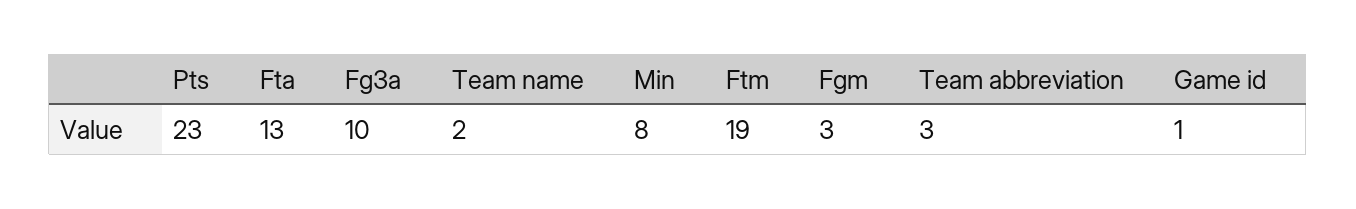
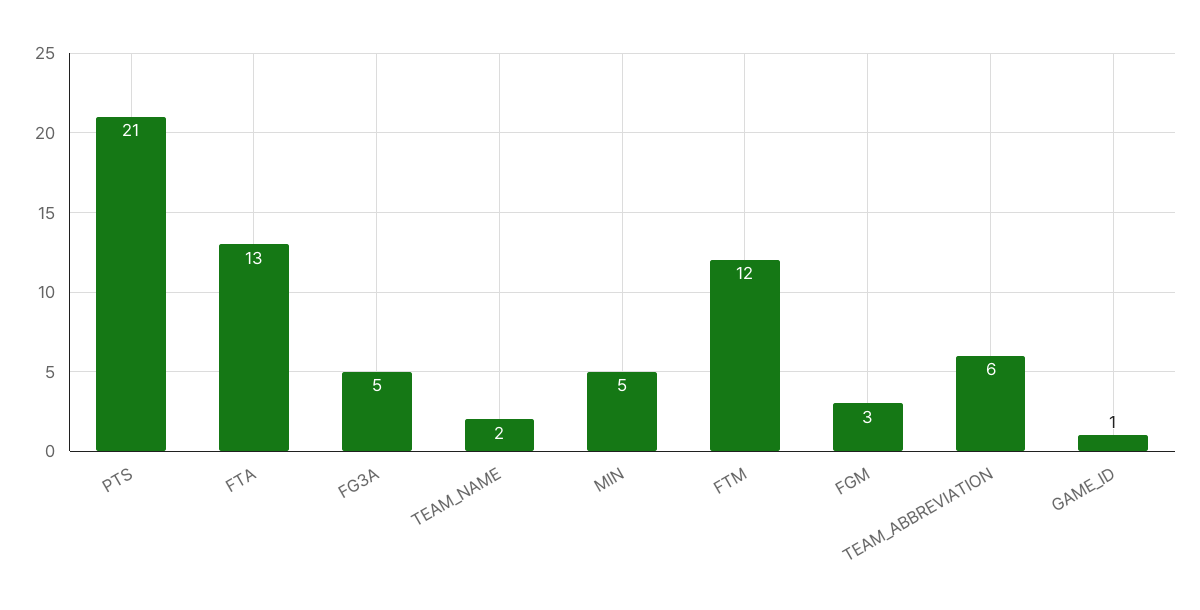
Pts: 23 -> 21
Fg3a: 10 -> 5
Min: 8 -> 5
Ftm: 19 -> 12
Team abbreviation: 3 -> 6

